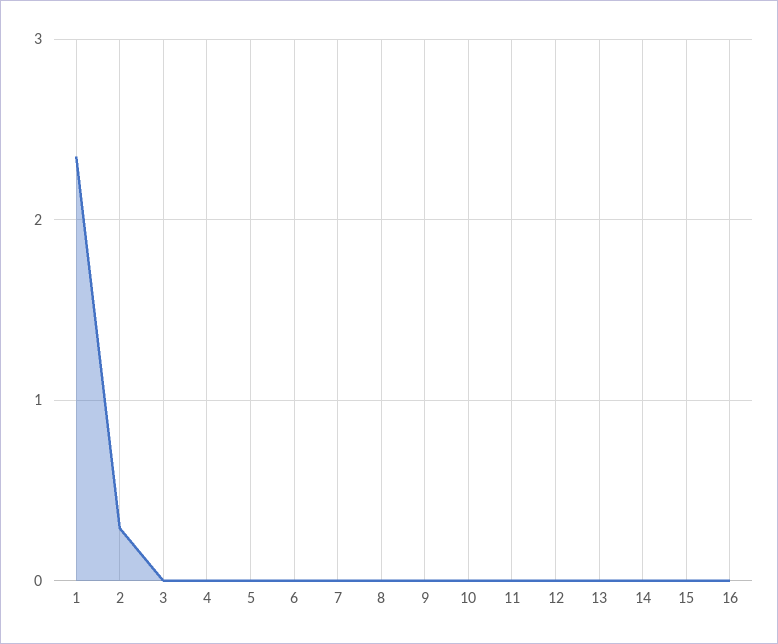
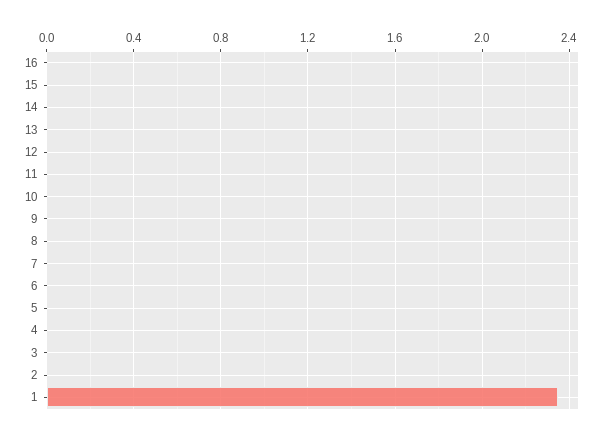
2: 0.3 -> 0

